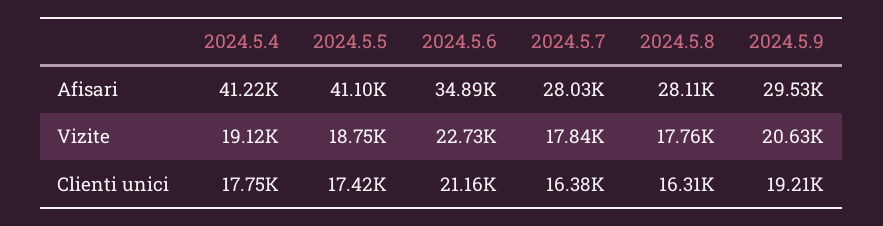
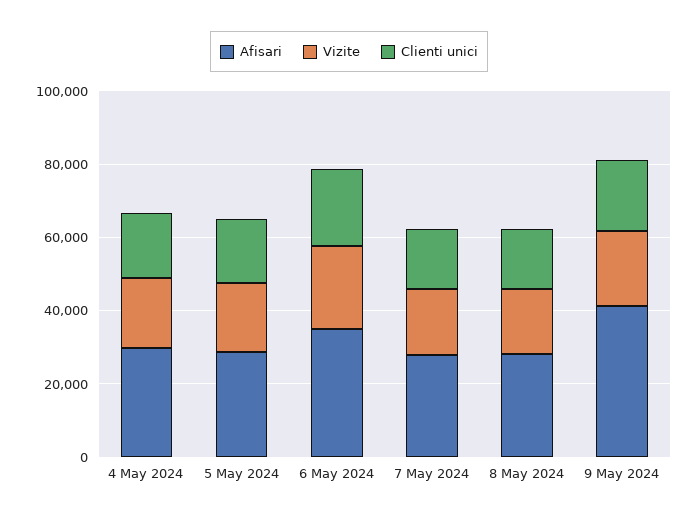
Afisari, 2024.5.4: 41220 -> 30000
Afisari, 2024.5.5: 41100 -> 30000
Afisari, 2024.5.9: 29530 -> 40000

